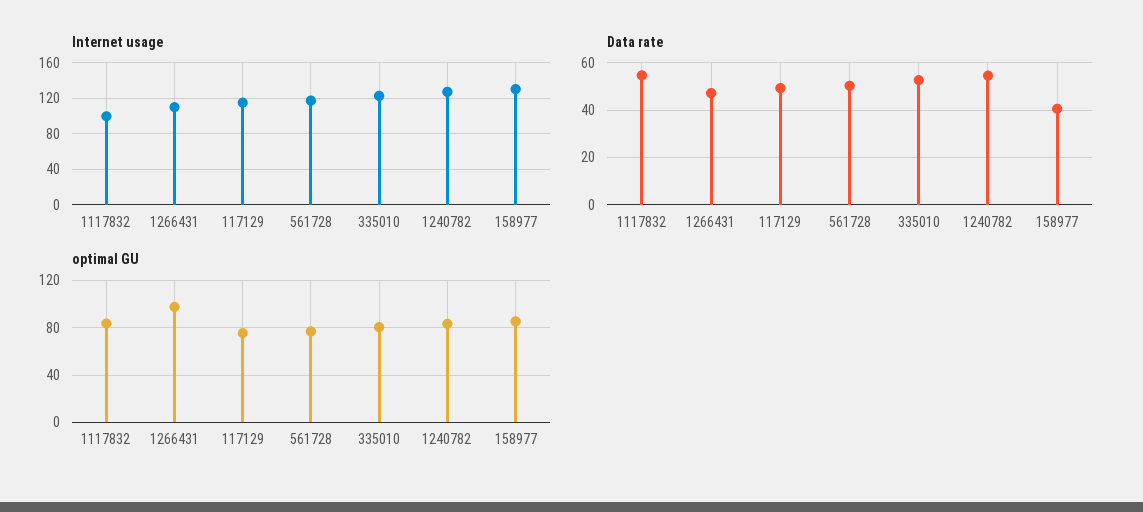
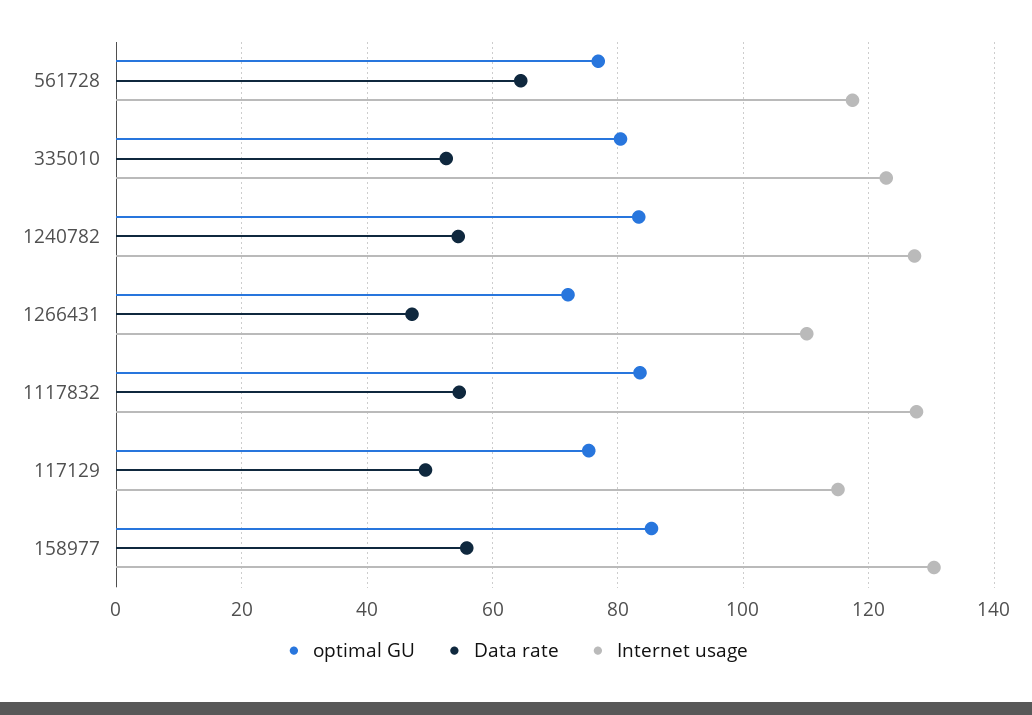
Internet usage, 1117832: 100 -> 128
Data rate, 561728: 50 -> 64
Data rate, 158977: 40 -> 56
optimal GU, 1266431: 100 -> 72

